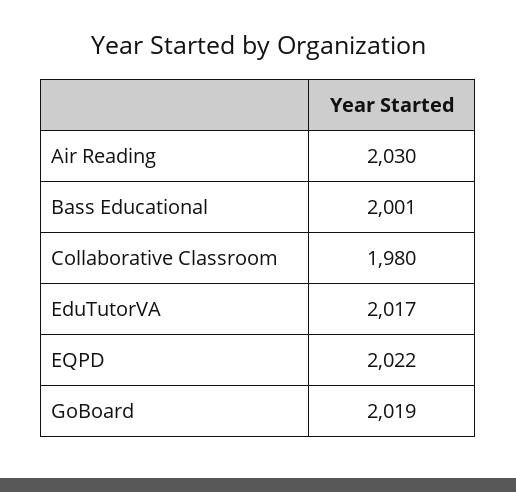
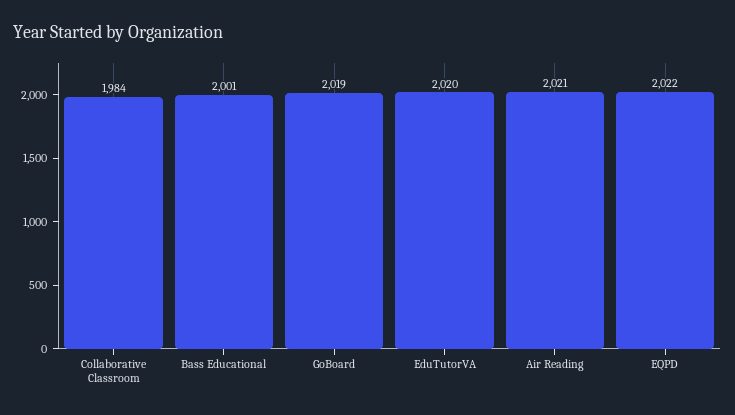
Air Reading: 2030 -> 2021
Collaborative Classroom: 1980 -> 1984
EduTutorVA: 2017 -> 2020

